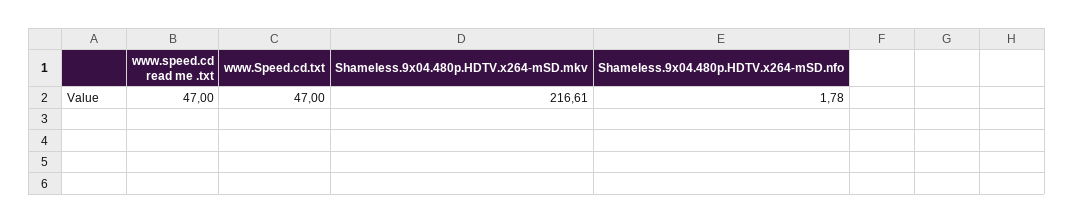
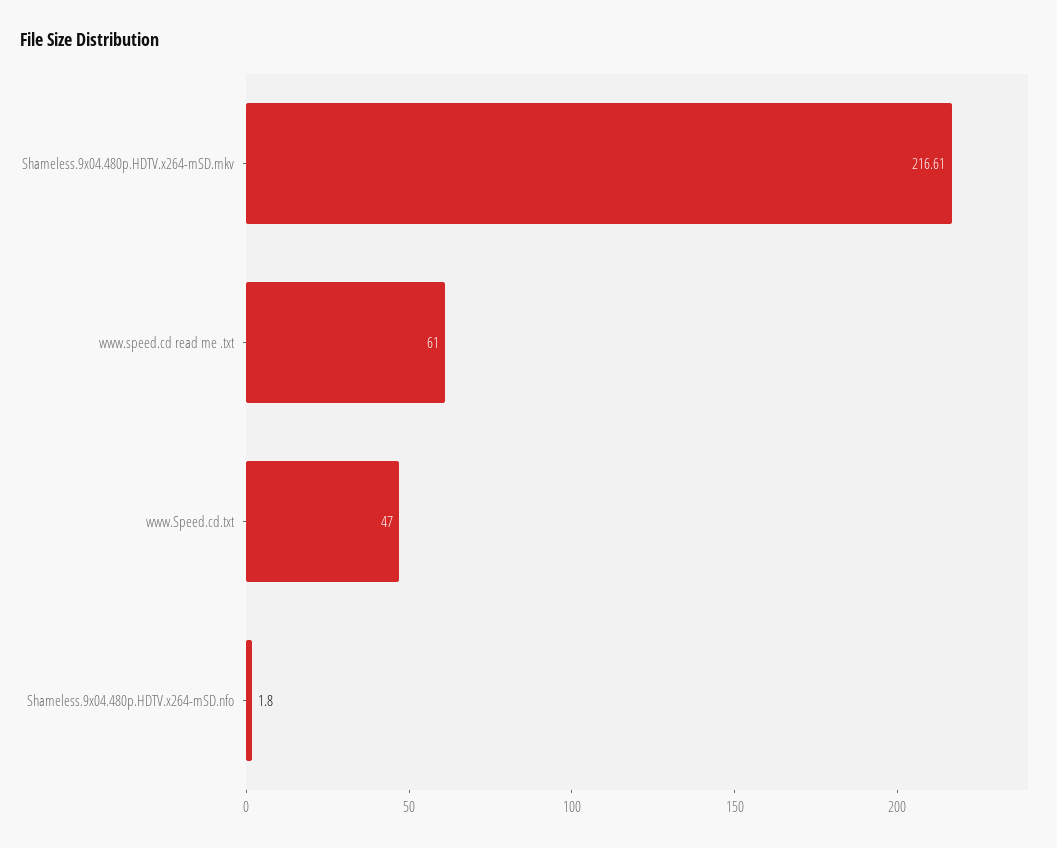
www.speed.cd read me .txt: 47 -> 61
Shameless.9x04.480p.HDTV.x264-mSD.nfo: 1.78 -> 1.8

